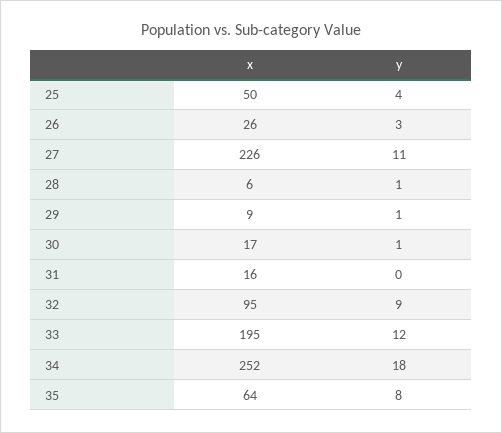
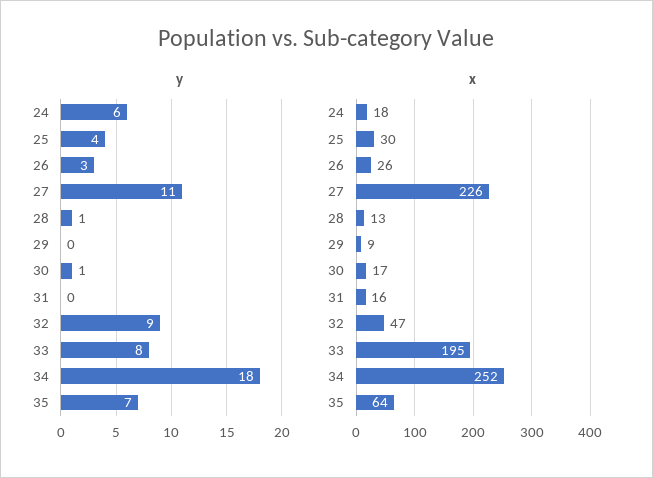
x, 25: 50 -> 30
x, 28: 6 -> 13
y, 29: 1 -> 0
x, 32: 95 -> 47
y, 33: 12 -> 8
y, 35: 8 -> 7
y, 24: none -> 6
x, 24: none -> 18

